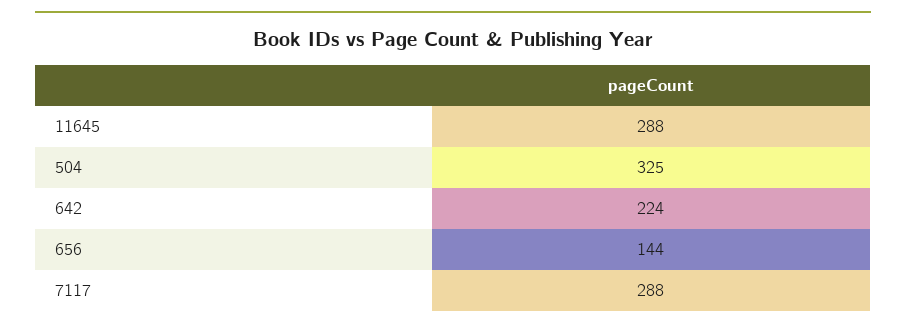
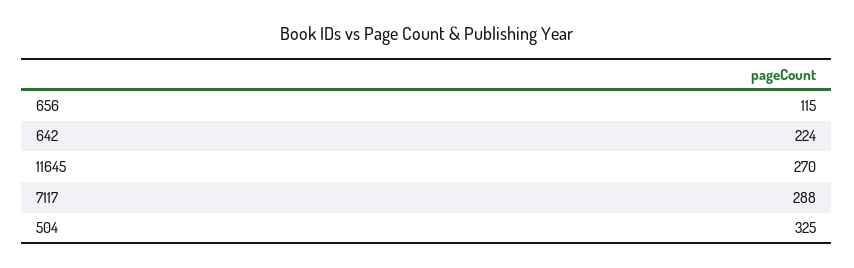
11645: 288 -> 270
656: 144 -> 115

